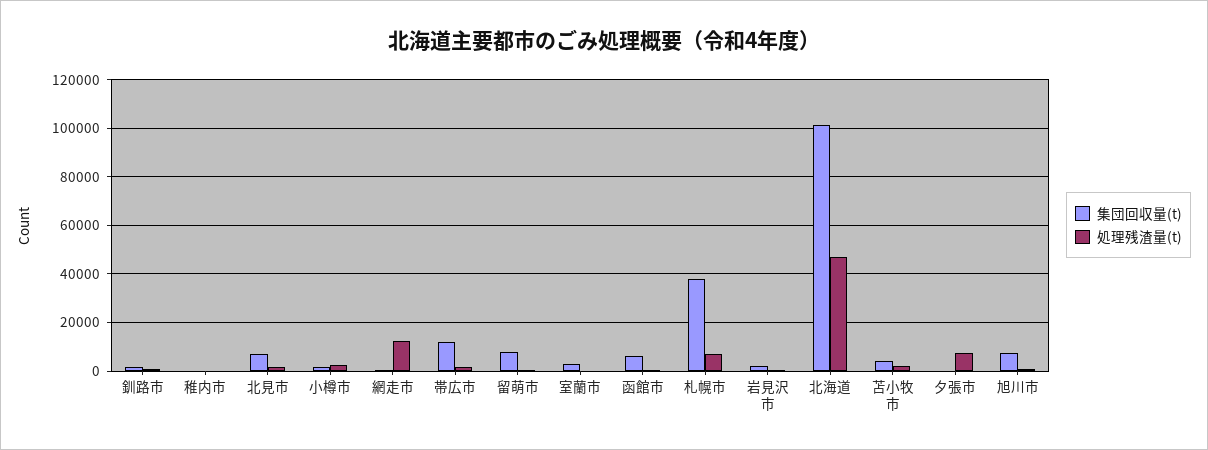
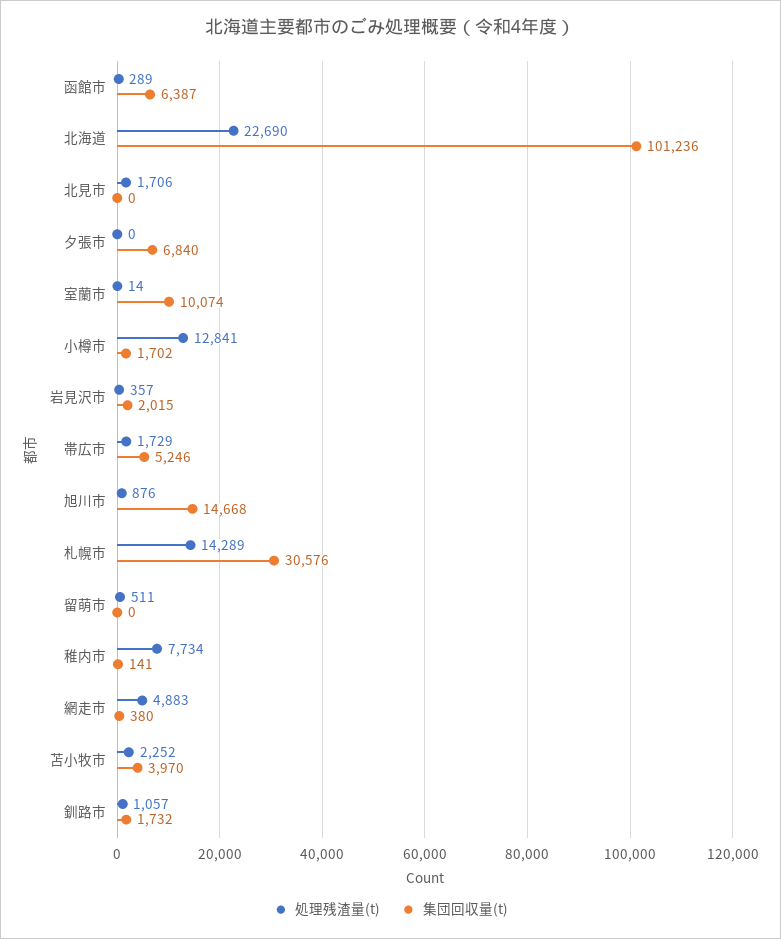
処理残渣量(t), 稚内市: 0 -> 7734
集団回収量(t), 北見市: 7500 -> 0
処理残渣量(t), 小樽市: 2500 -> 12841
処理残渣量(t), 網走市: 12500 -> 4883
集団回収量(t), 帯広市: 12500 -> 5246
集団回収量(t), 留萌市: 7500 -> 0
集団回収量(t), 室蘭市: 2500 -> 10074
集団回収量(t), 札幌市: 37500 -> 30576
処理残渣量(t), 札幌市: 7500 -> 14289
処理残渣量(t), 北海道: 47500 -> 22690
集団回収量(t), 夕張市: 0 -> 6840
処理残渣量(t), 夕張市: 7500 -> 0
集団回収量(t), 旭川市: 7500 -> 14668

